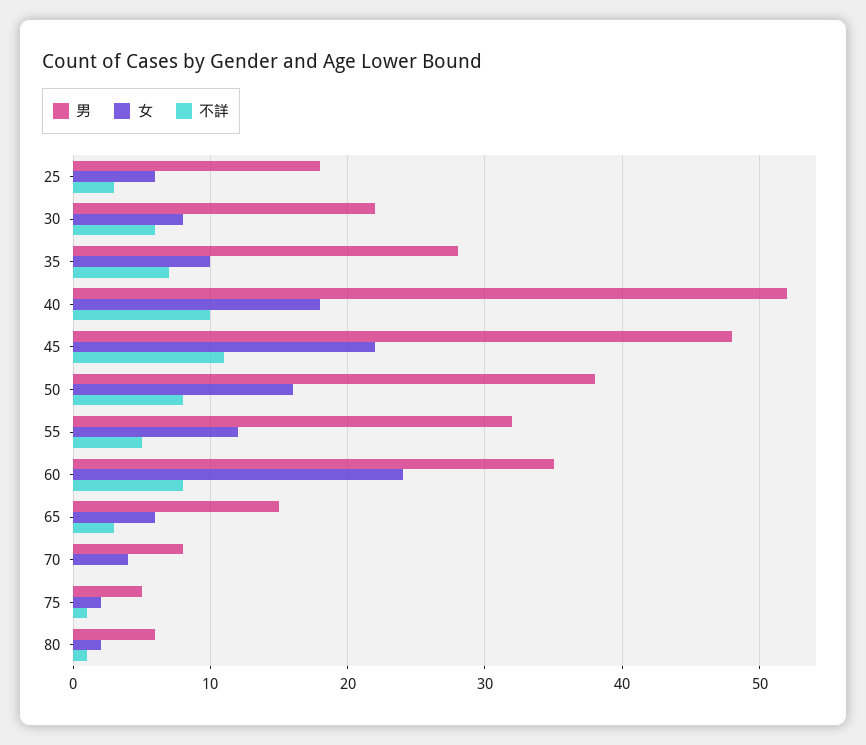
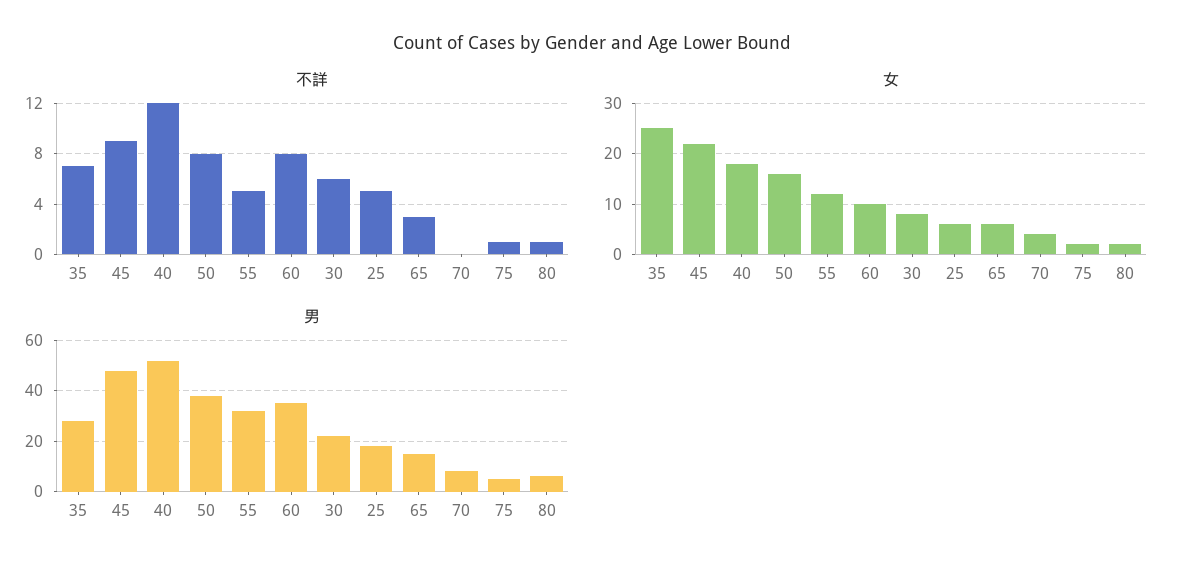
不詳, 25: 3 -> 5
女, 35: 10 -> 25
不詳, 40: 10 -> 12
不詳, 45: 11 -> 9
女, 60: 24 -> 10

